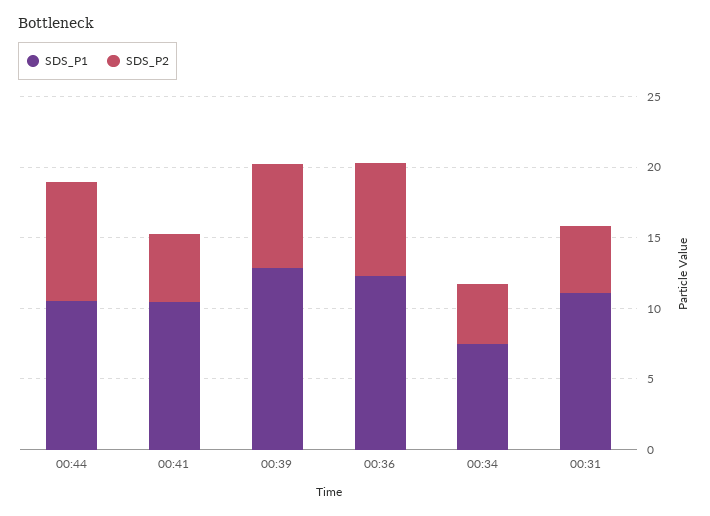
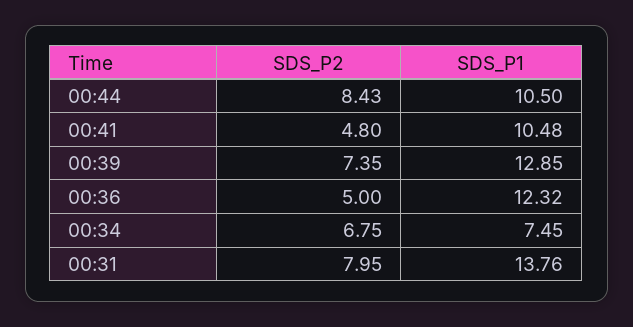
SDS_P2, 00:36: 8 -> 5
SDS_P2, 00:34: 4 -> 6.75
SDS_P1, 00:31: 11 -> 13.76
SDS_P2, 00:31: 5 -> 7.95

